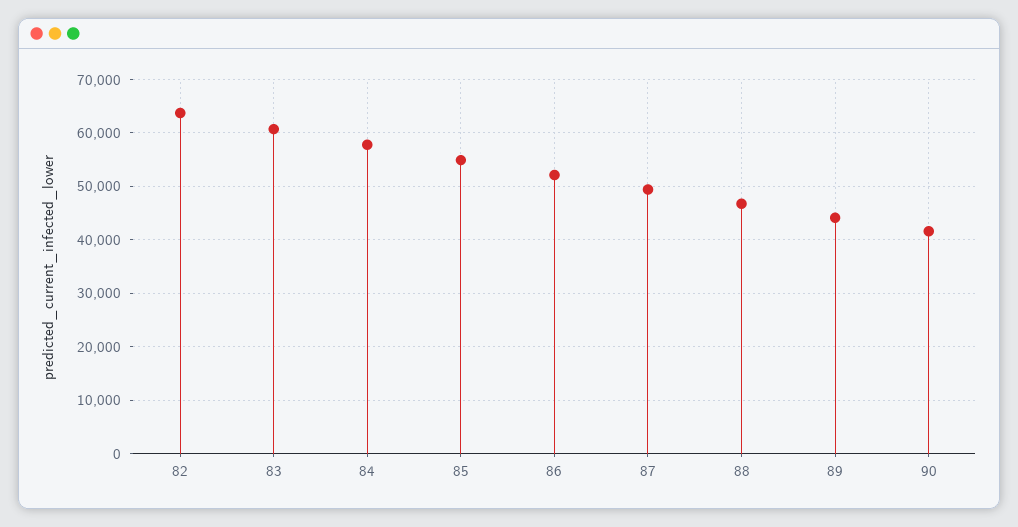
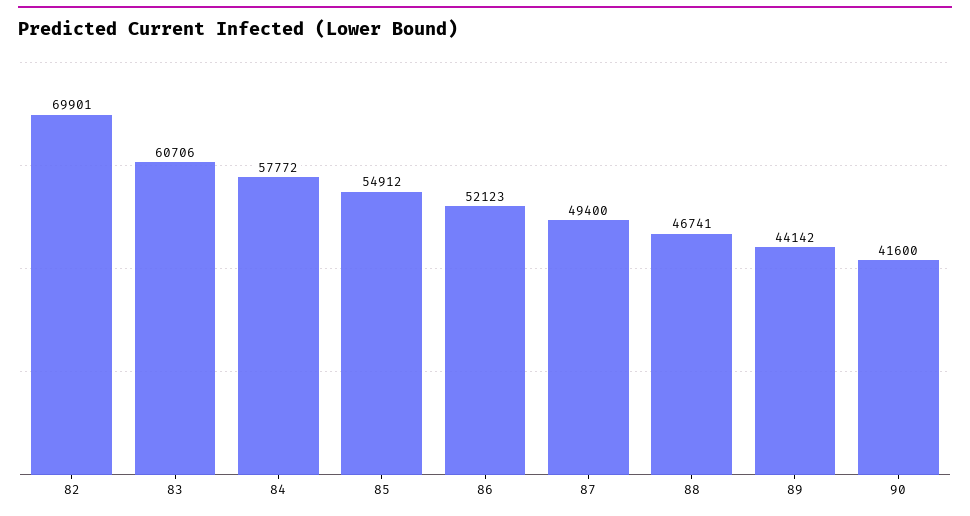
82: 64000 -> 69901

